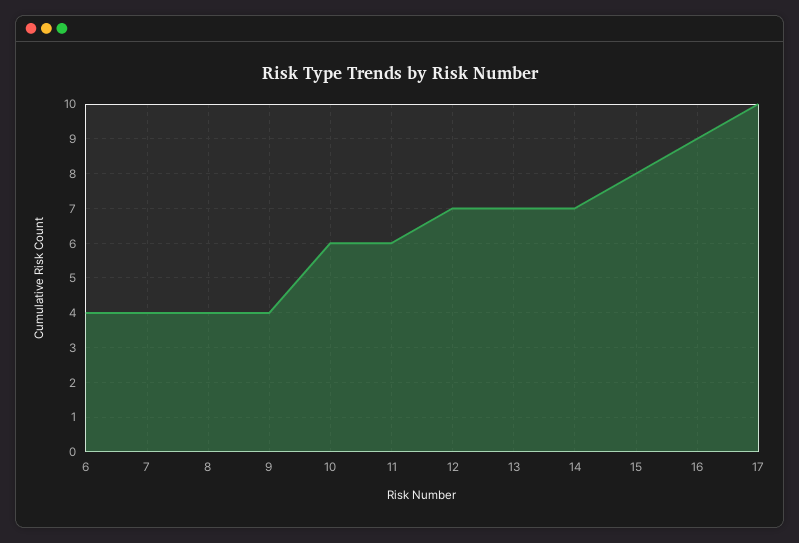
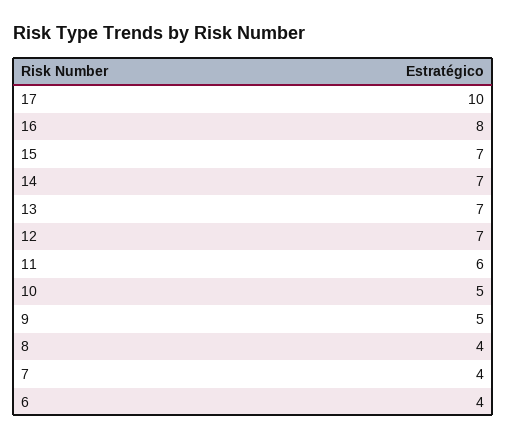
9: 4 -> 5
10: 6 -> 5
15: 8 -> 7
16: 9 -> 8

